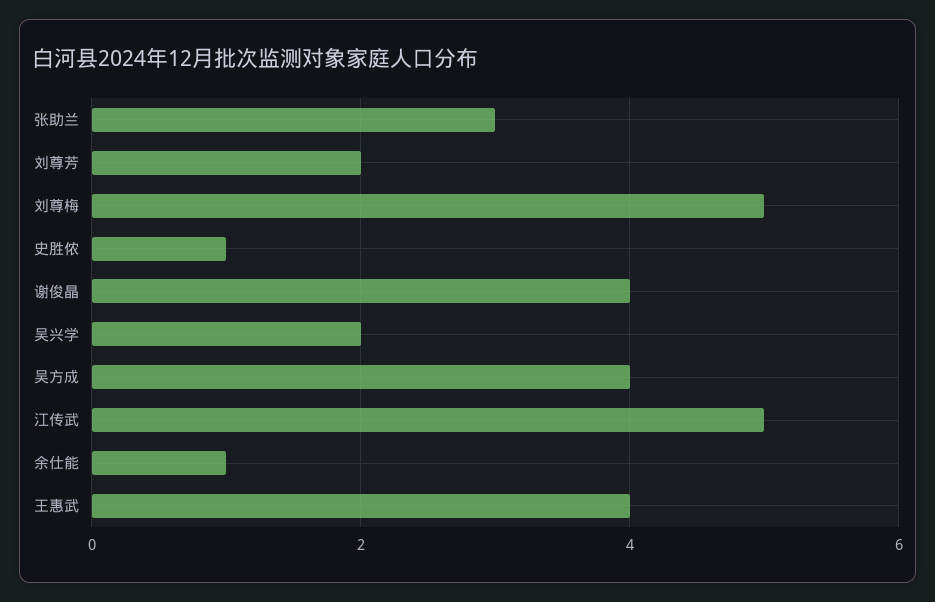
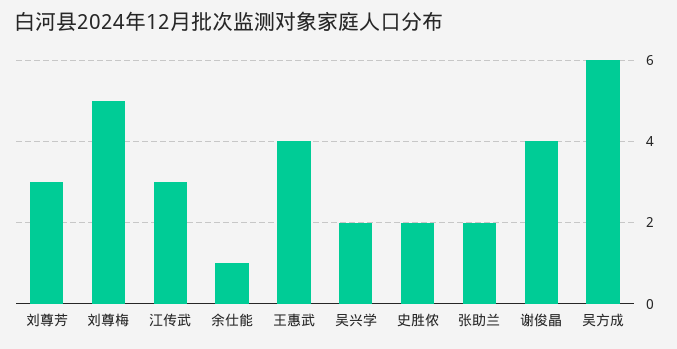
张助兰: 3 -> 2
刘尊芳: 2 -> 3
史胜侬: 1 -> 2
吴方成: 4 -> 6
江传武: 5 -> 3

